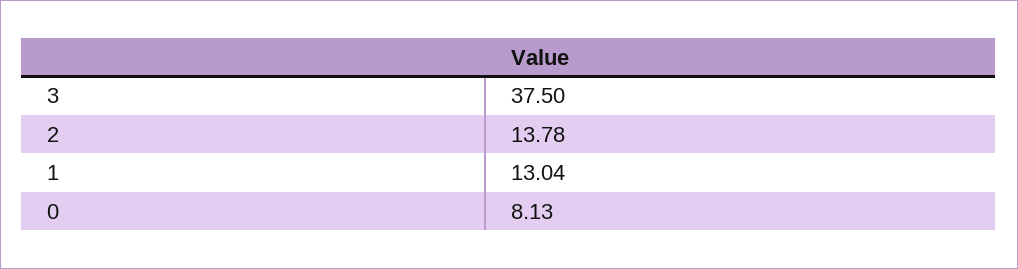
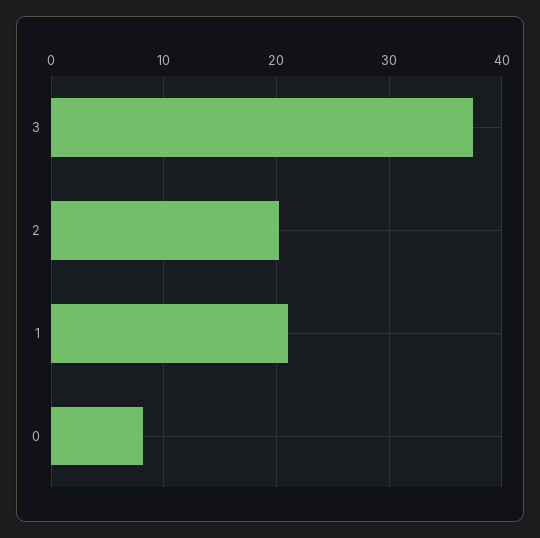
2: 13.78 -> 20
1: 13.04 -> 21

